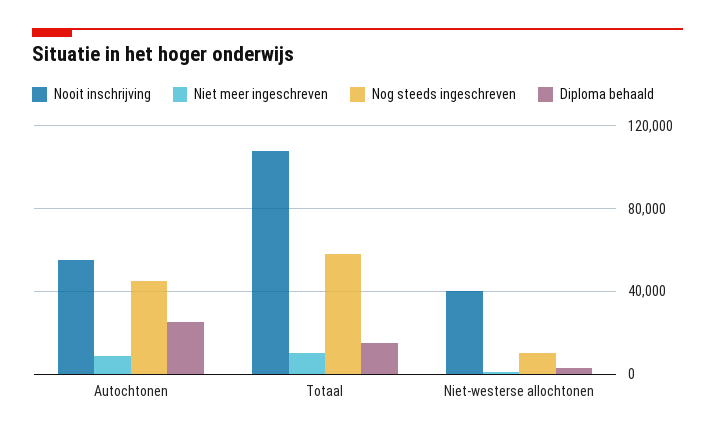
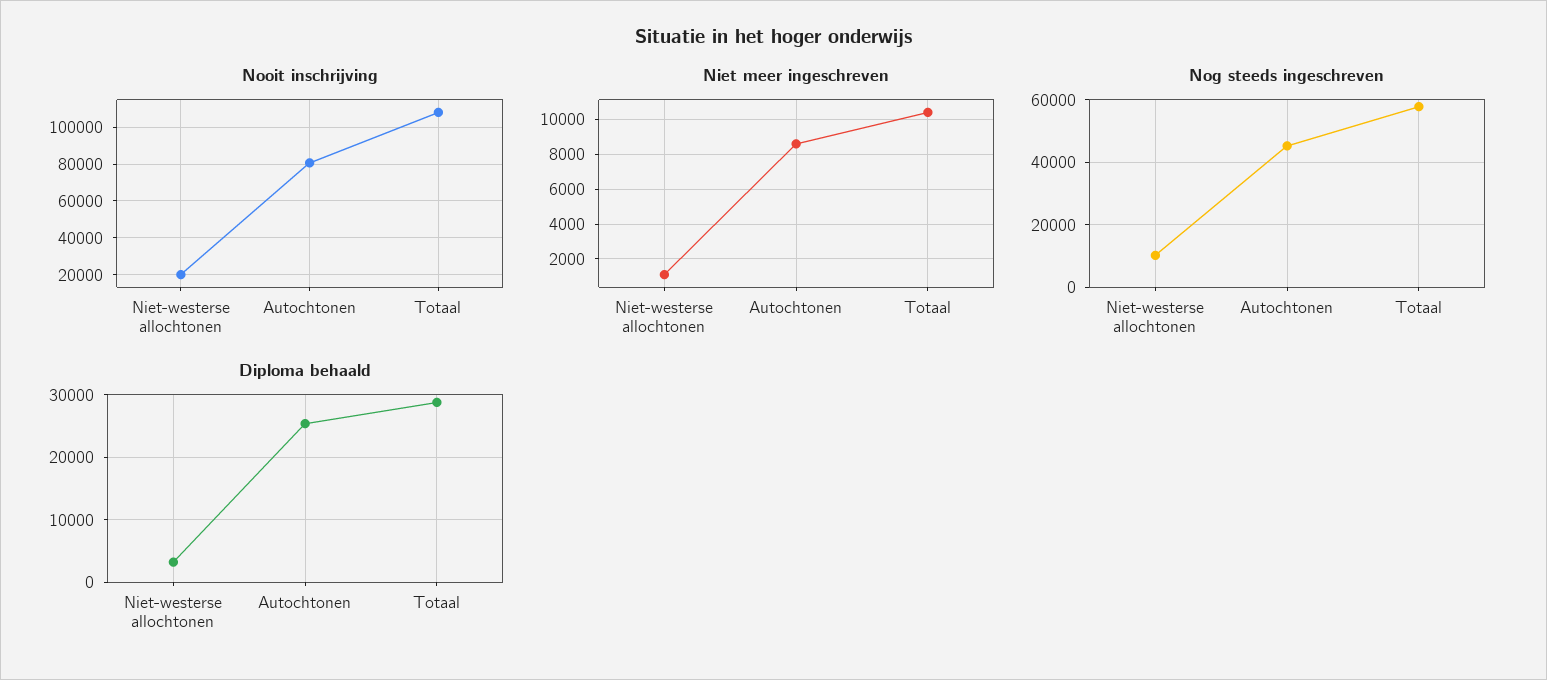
Nooit inschrijving, Autochtonen: 55000 -> 80000
Diploma behaald, Totaal: 15000 -> 29000
Nooit inschrijving, Niet-westerse allochtonen: 40000 -> 20000

